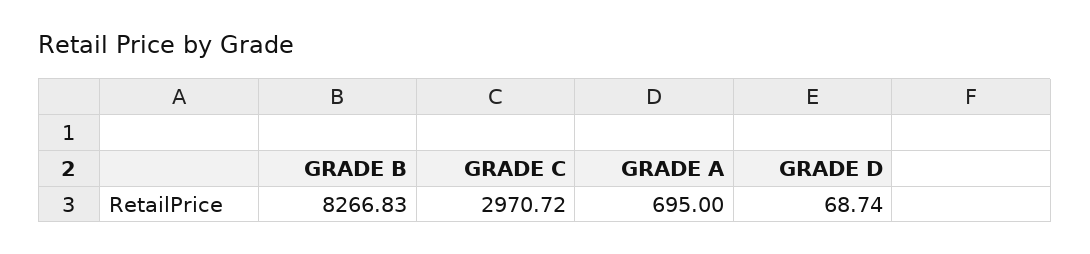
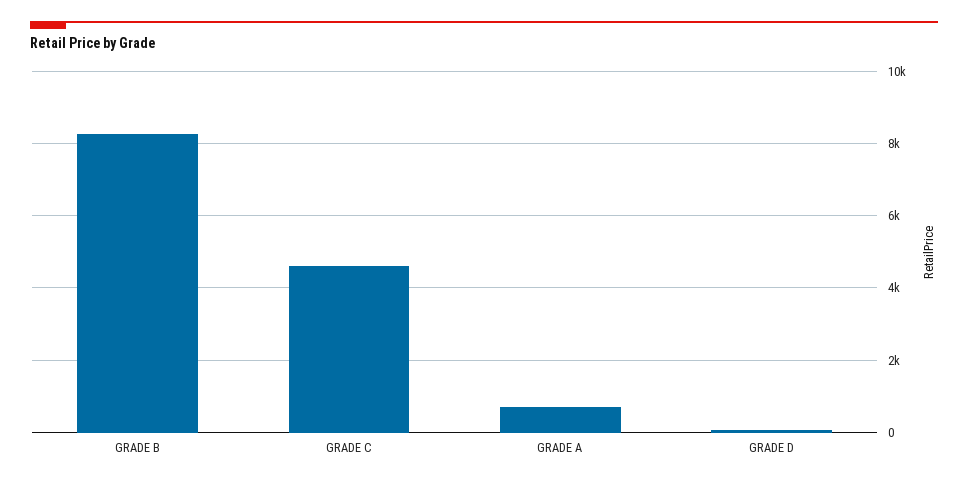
GRADE C: 2970.72 -> 4600

